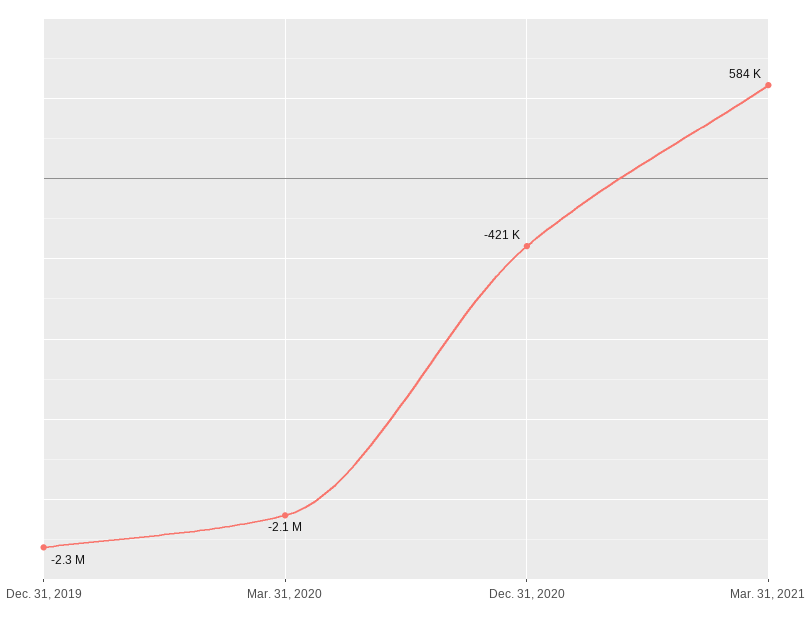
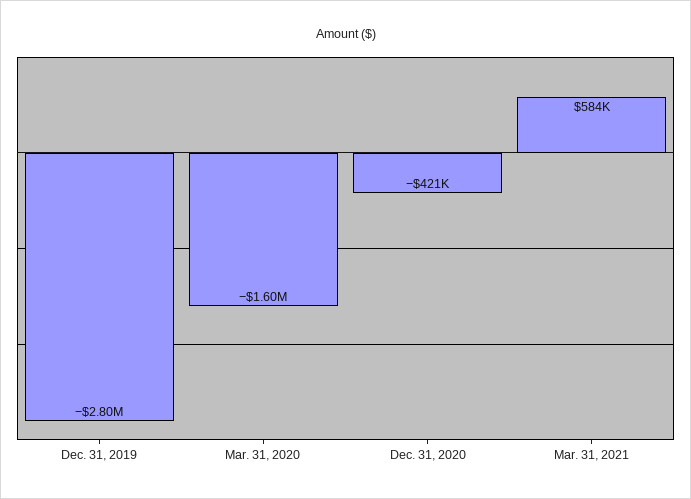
Dec. 31, 2019: -2300000 -> -2800000
Mar. 31, 2020: -2100000 -> -1600000

